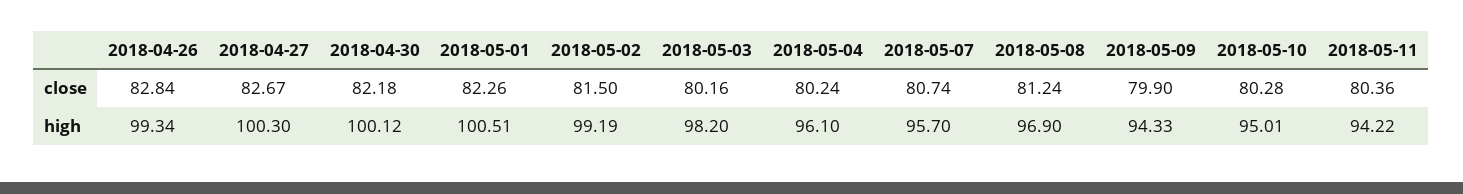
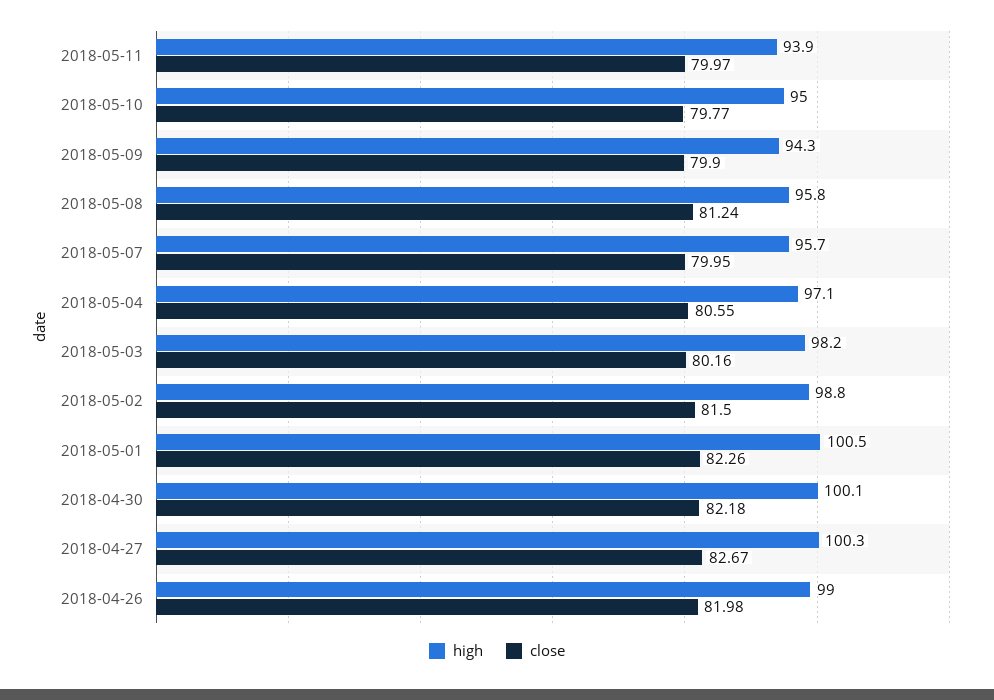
close, 2018-04-26: 82.84 -> 81.98
close, 2018-05-04: 80.24 -> 80.55
close, 2018-05-07: 80.74 -> 79.95
close, 2018-05-10: 80.28 -> 79.77
close, 2018-05-11: 80.36 -> 79.97
high, 2018-04-26: 99.34 -> 99
high, 2018-05-02: 99.19 -> 98.8
high, 2018-05-04: 96.1 -> 97.1
high, 2018-05-08: 96.9 -> 95.8
high, 2018-05-11: 94.22 -> 93.9

